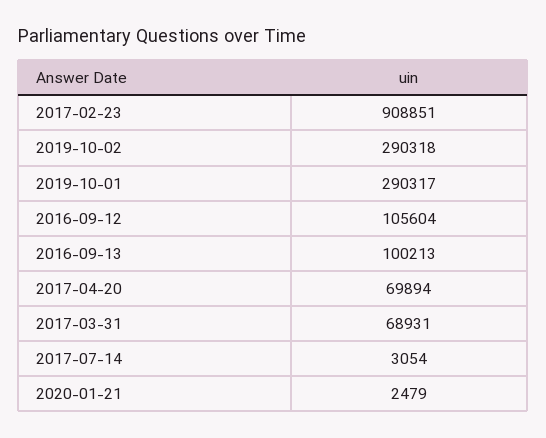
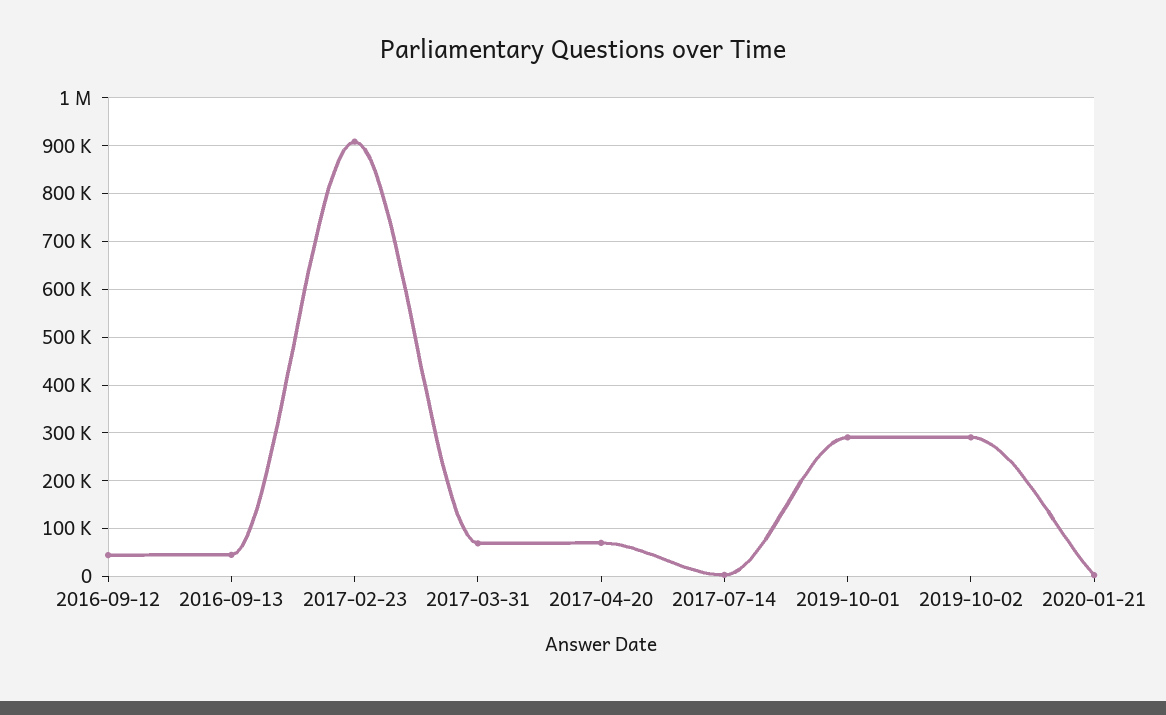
2016-09-12: 105604 -> 40000
2016-09-13: 100213 -> 40000

